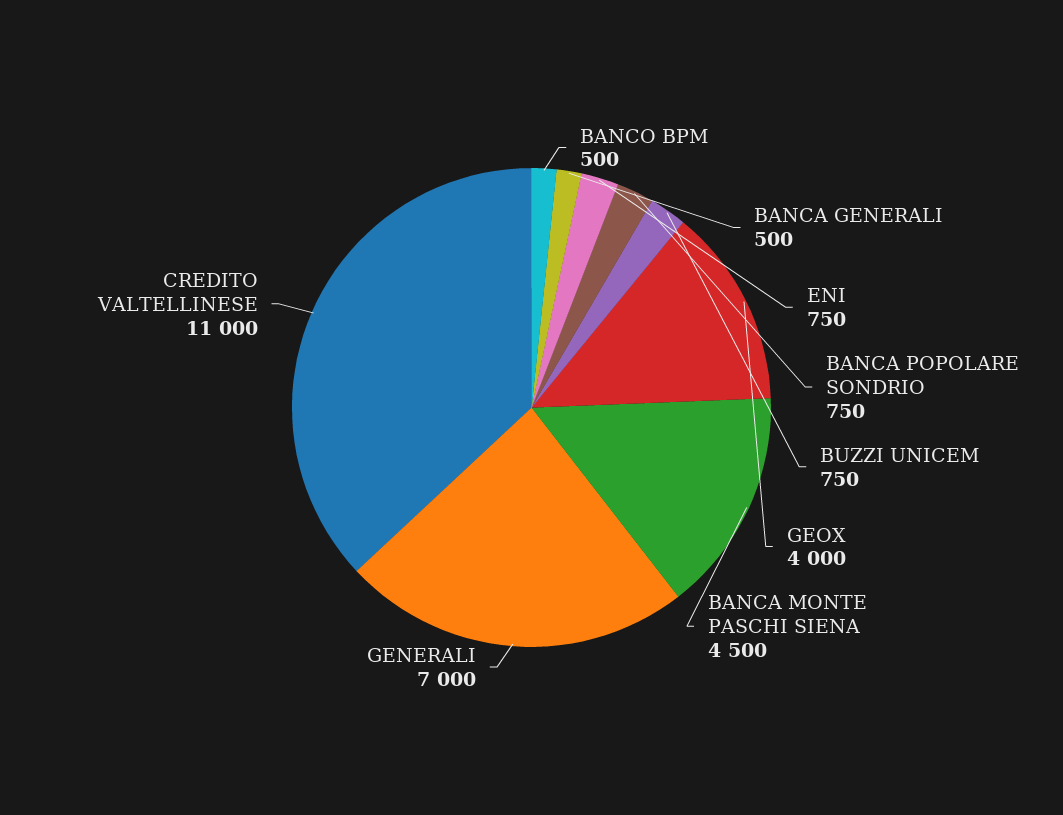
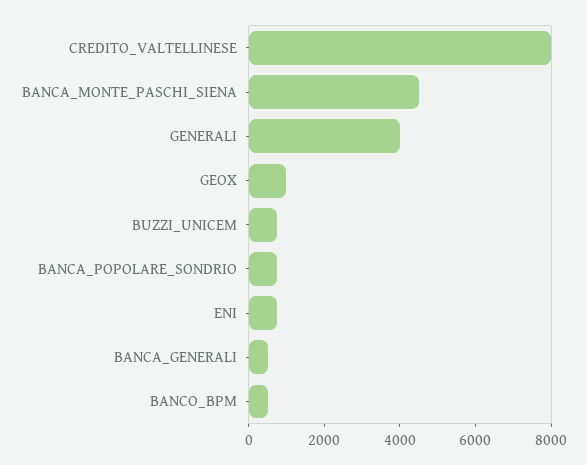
GEOX: 4000 -> 1000
GENERALI: 7000 -> 4000
CREDITO VALTELLINESE: 11000 -> 8000

